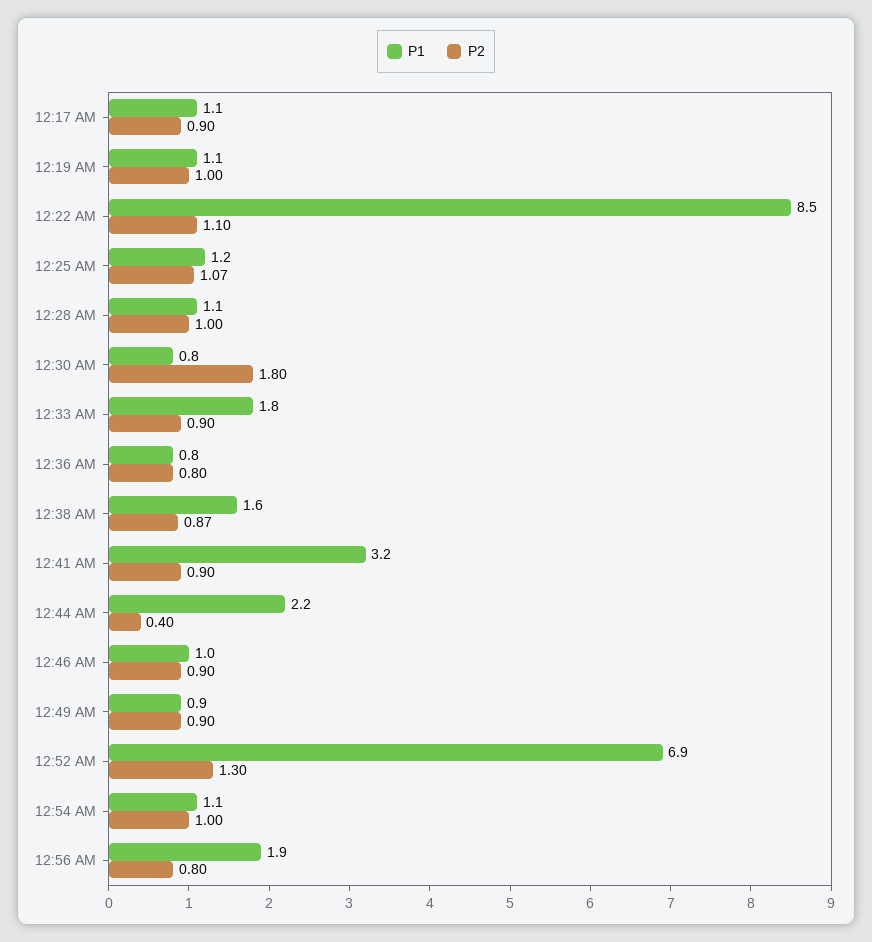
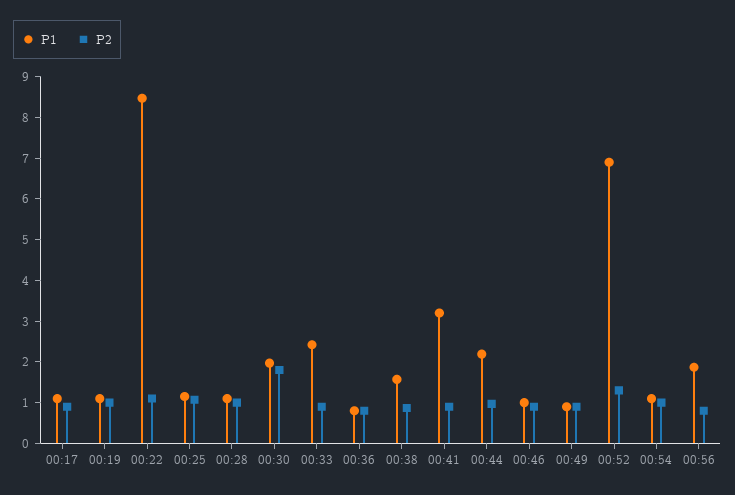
P1, 12:30 AM: 0.8 -> 2
P1, 12:33 AM: 1.8 -> 2.4
P2, 12:44 AM: 0.4 -> 1

